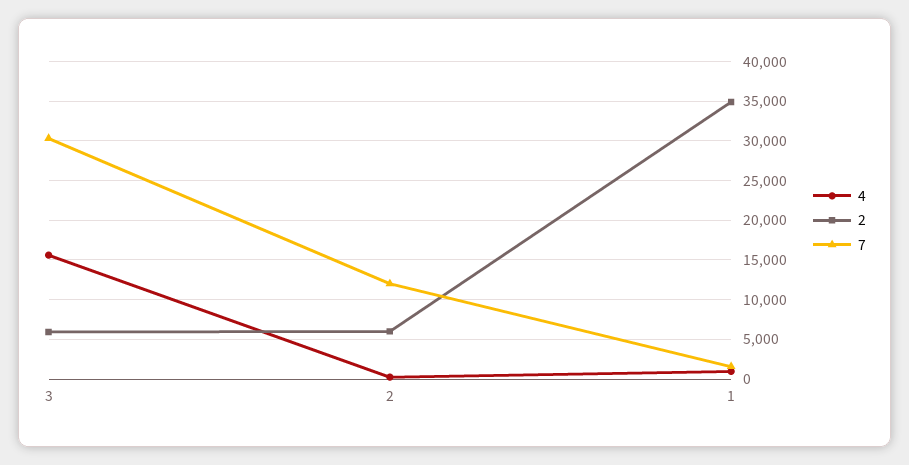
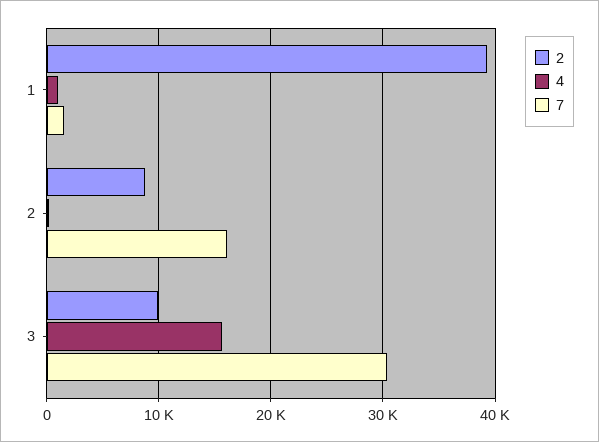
2, 3: 6000 -> 10000
2, 2: 6000 -> 9000
7, 2: 12000 -> 16000
2, 1: 35000 -> 39000

